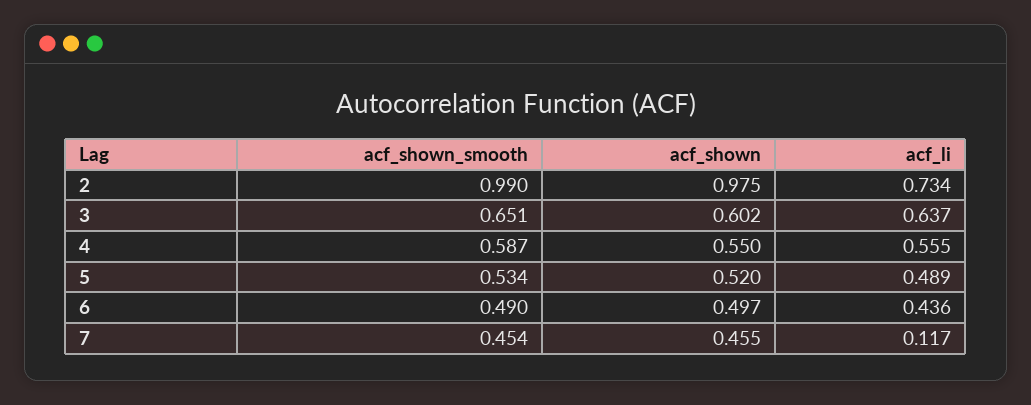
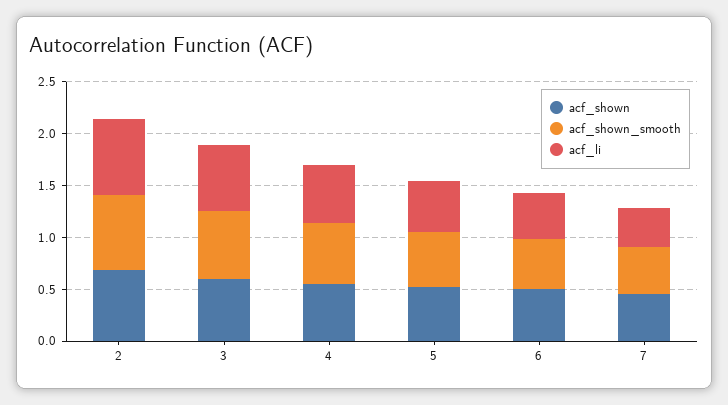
acf_shown_smooth, 2: 0.99 -> 0.7
acf_shown, 2: 0.975 -> 0.7
acf_li, 7: 0.117 -> 0.4

